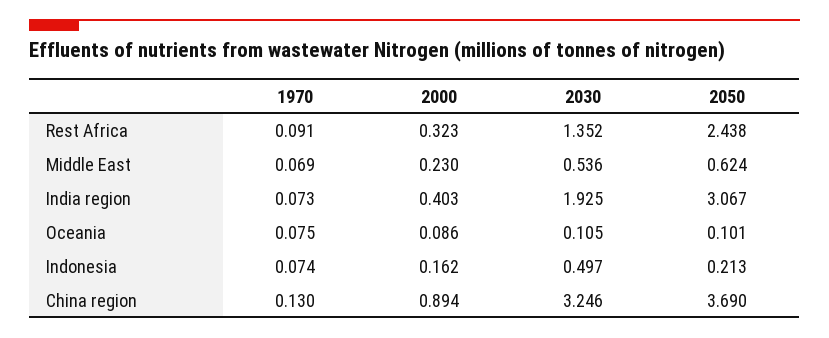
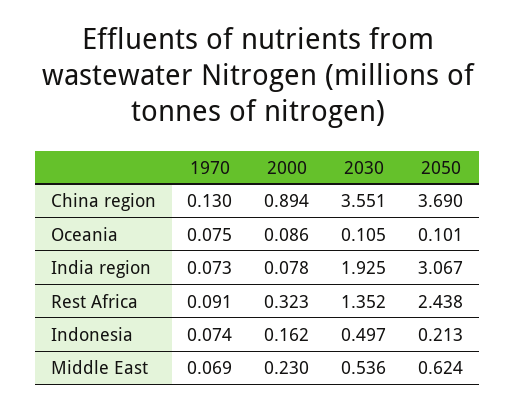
2000, India region: 0.403 -> 0.078
2030, China region: 3.246 -> 3.551

